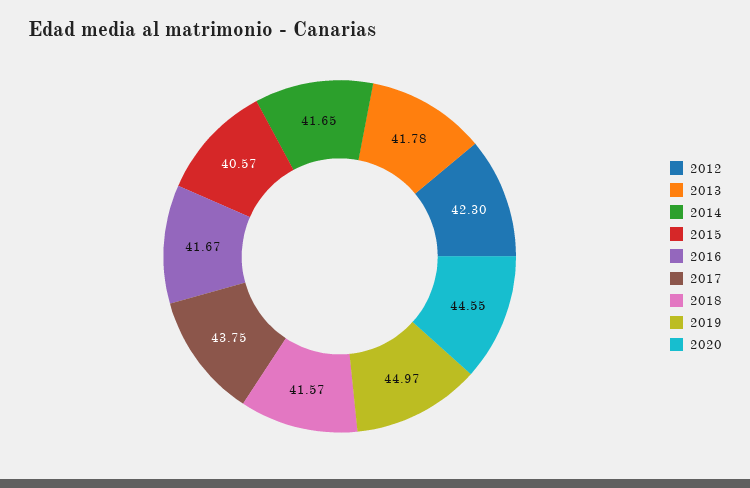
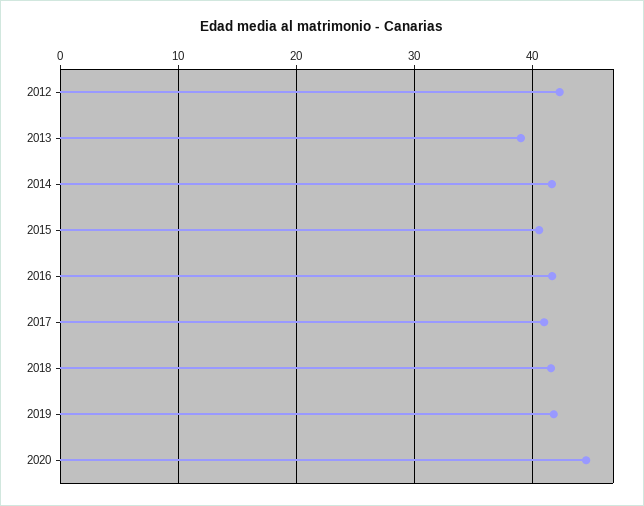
2013: 41.78 -> 39
2017: 43.75 -> 41
2019: 44.97 -> 42

